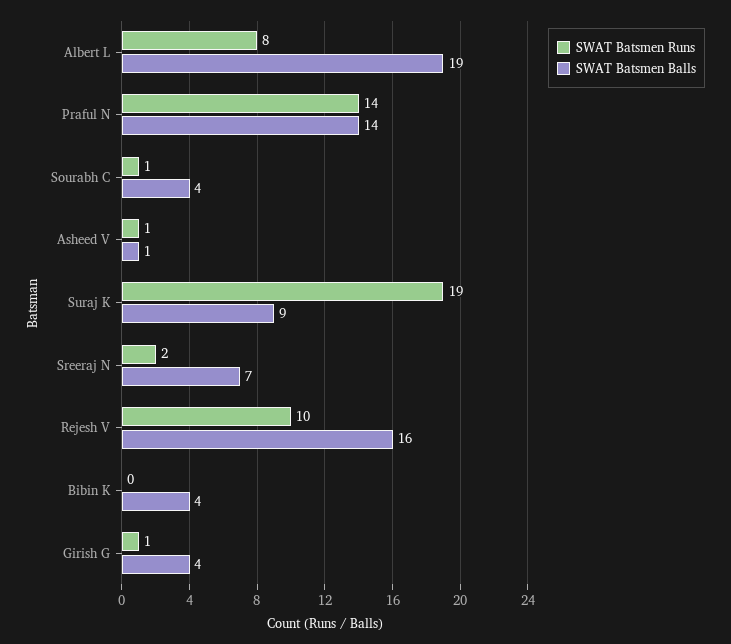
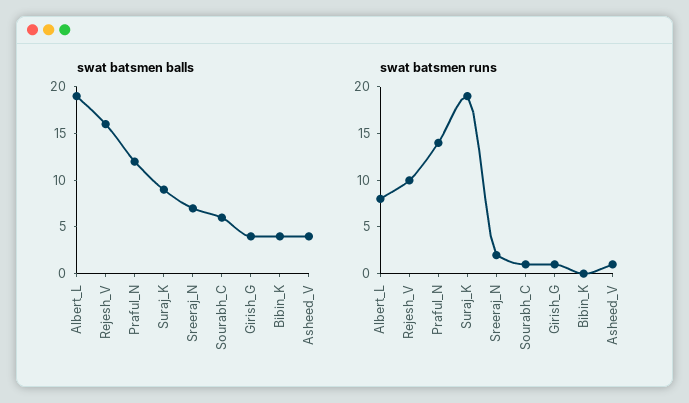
SWAT Batsmen Balls, Praful N: 14 -> 12
SWAT Batsmen Balls, Sourabh C: 4 -> 6
SWAT Batsmen Balls, Asheed V: 1 -> 4

